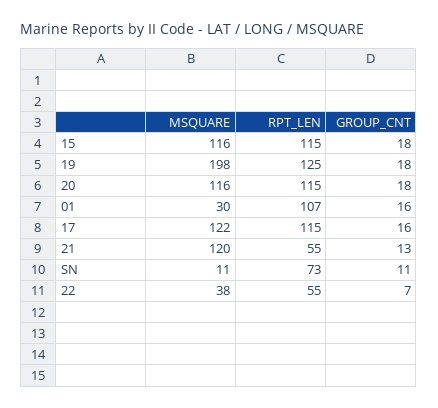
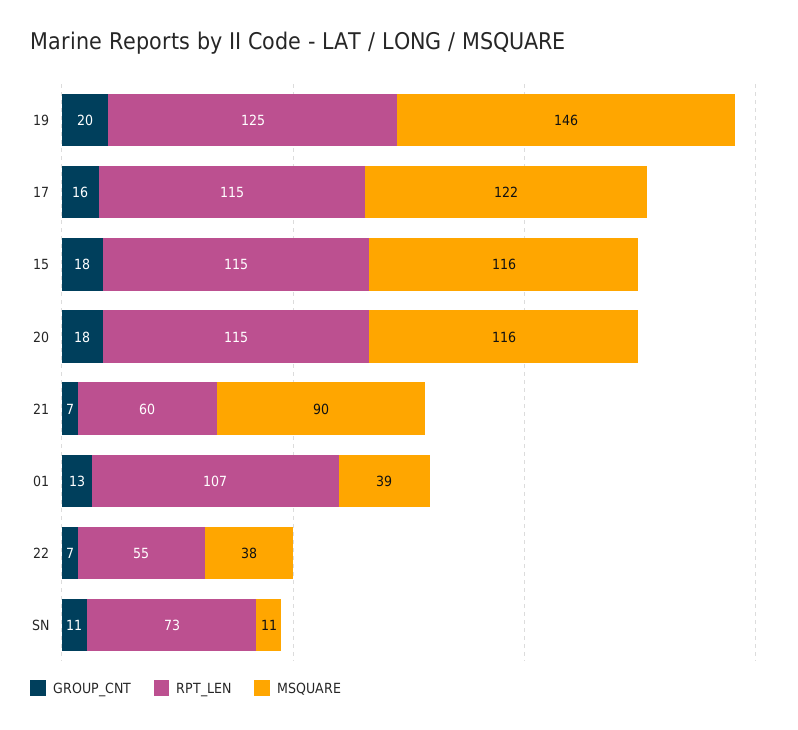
MSQUARE, 19: 198 -> 146
GROUP_CNT, 19: 18 -> 20
MSQUARE, 01: 30 -> 39
GROUP_CNT, 01: 16 -> 13
MSQUARE, 21: 120 -> 90
RPT_LEN, 21: 55 -> 60
GROUP_CNT, 21: 13 -> 7

